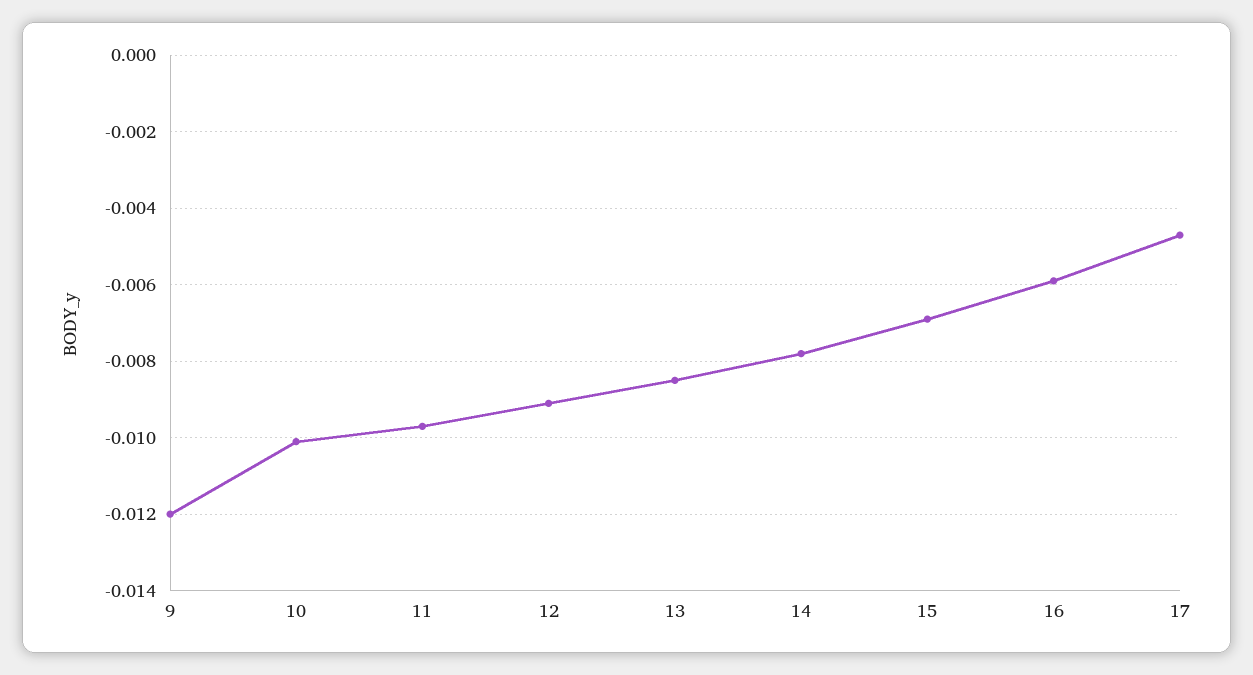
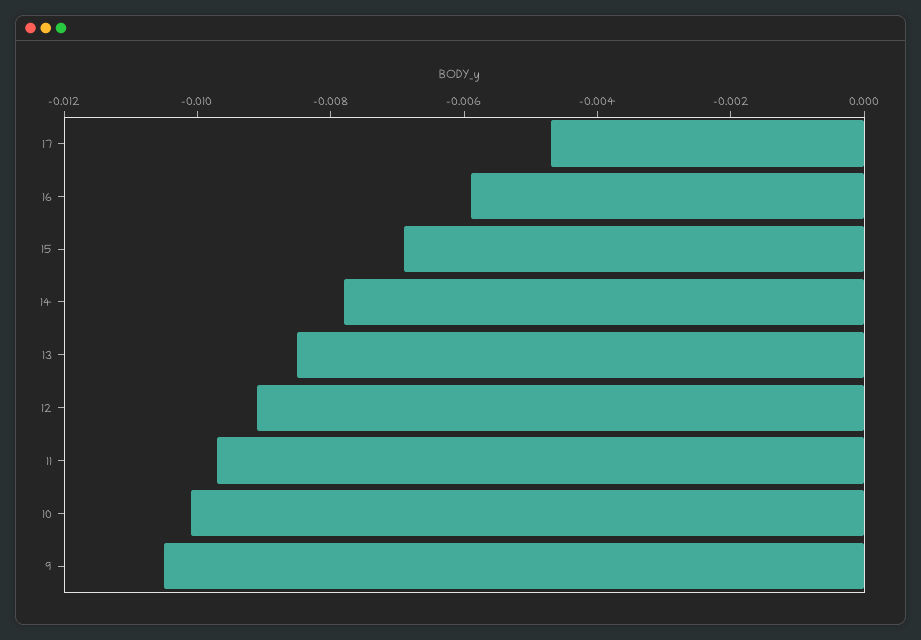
9: -0.012 -> -0.0105

